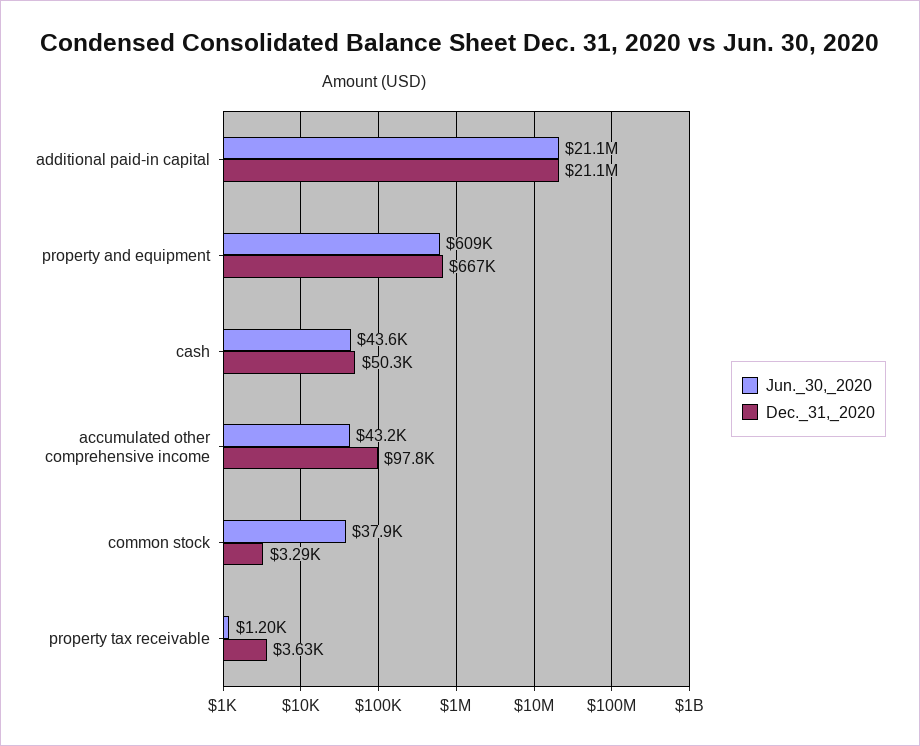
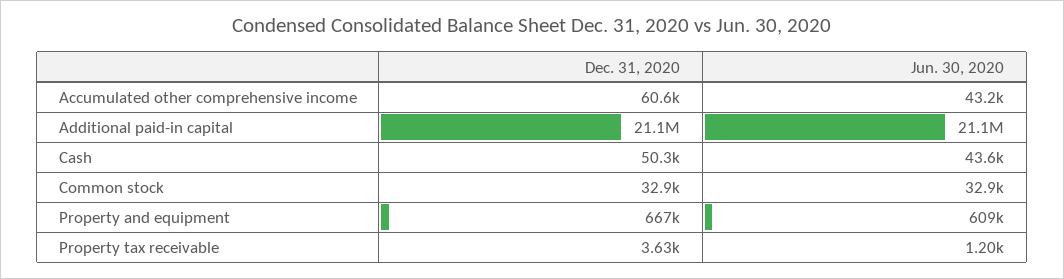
Dec._31,_2020, accumulated other comprehensive income: 97800 -> 60600
Jun._30,_2020, common stock: 37900 -> 32900
Dec._31,_2020, common stock: 3290 -> 32900

